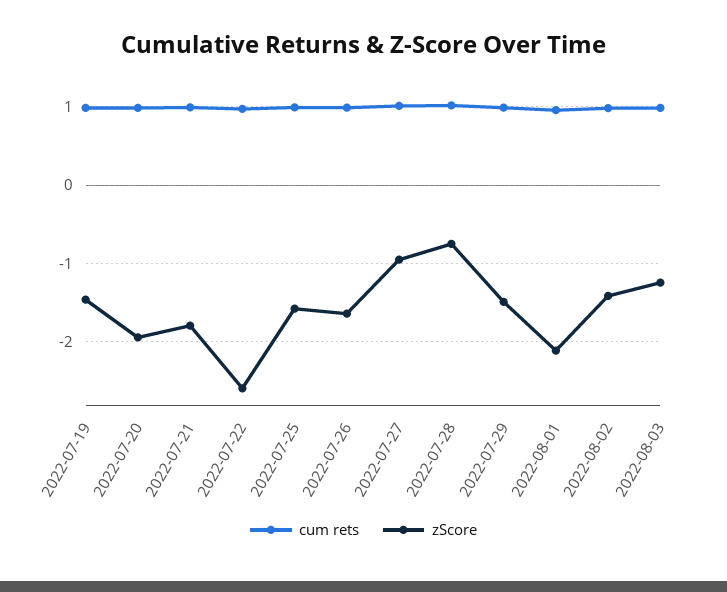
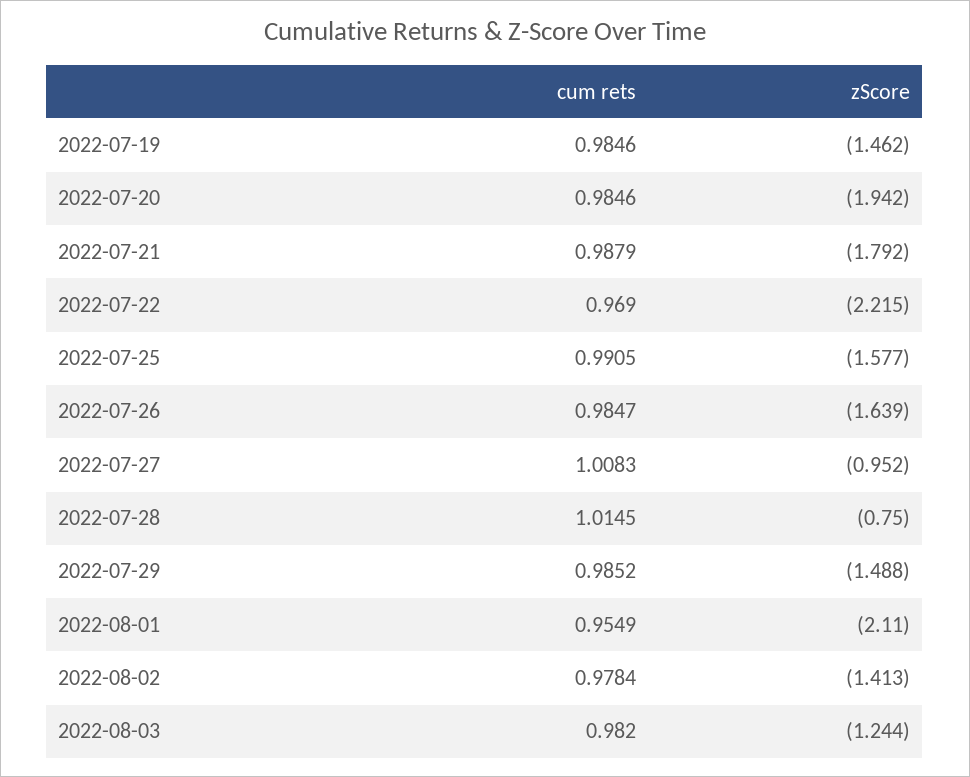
zScore, 2022-07-22: -2.6 -> -2.215

